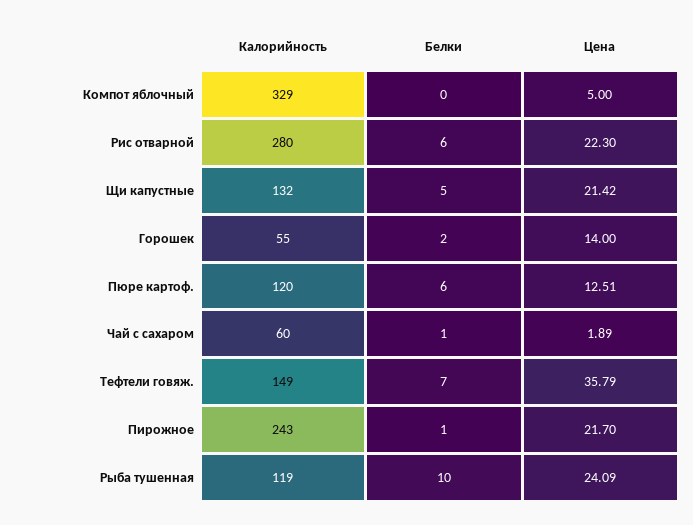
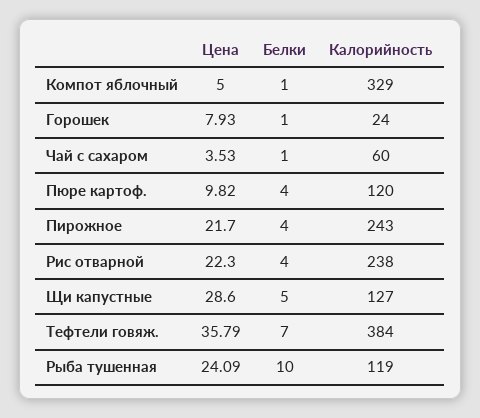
Белки, Компот яблочный: 0 -> 1
Калорийность, Рис отварной: 280 -> 238
Белки, Рис отварной: 6 -> 4
Калорийность, Щи капустные: 132 -> 127
Цена, Щи капустные: 21.42 -> 28.6
Калорийность, Горошек: 55 -> 24
Белки, Горошек: 2 -> 1
Цена, Горошек: 14 -> 7.93
Белки, Пюре картоф.: 6 -> 4
Цена, Пюре картоф.: 12.51 -> 9.82
Цена, Чай с сахаром: 1.89 -> 3.53
Калорийность, Тефтели говяж.: 149 -> 384
Белки, Пирожное: 1 -> 4

